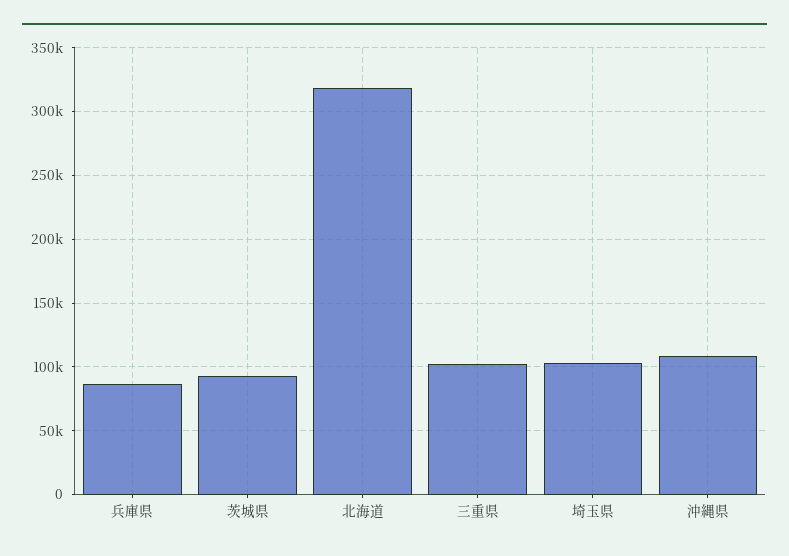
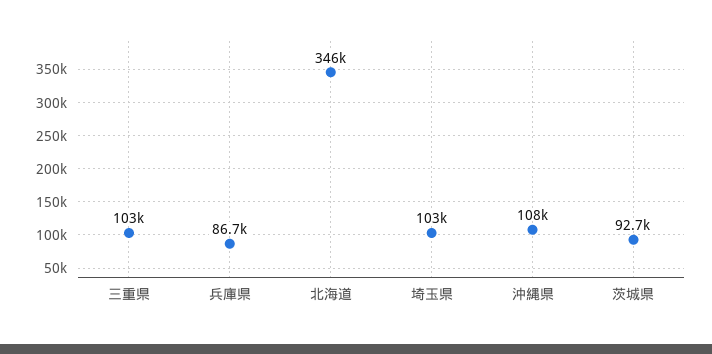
北海道: 320000 -> 346000

